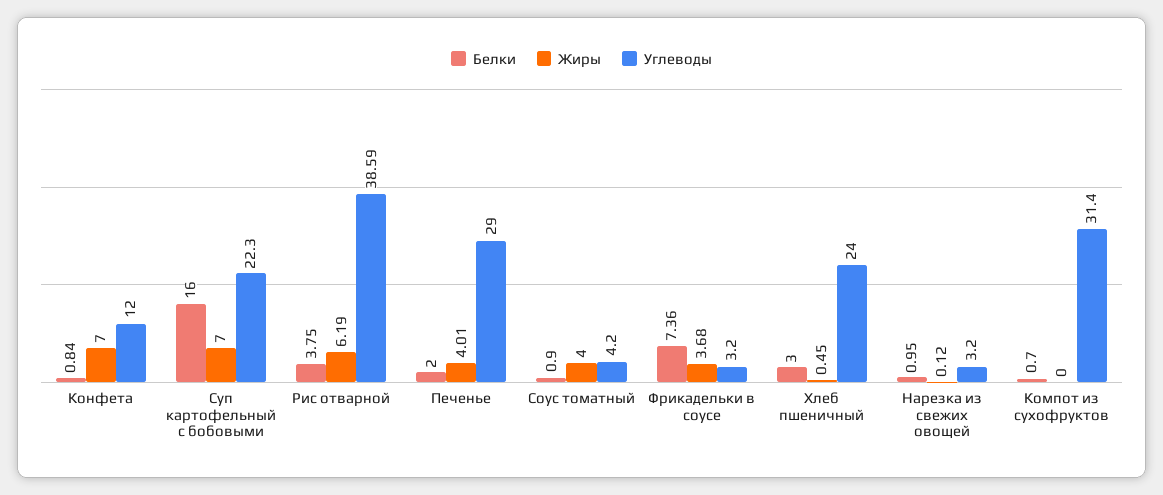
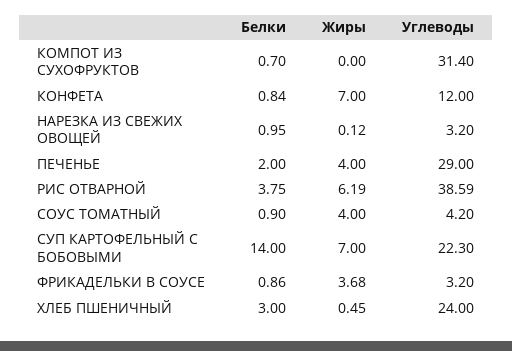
Белки, Суп картофельный с бобовыми: 16 -> 14
Жиры, Печенье: 4.01 -> 4
Белки, Фрикадельки в соусе: 7.36 -> 0.86

